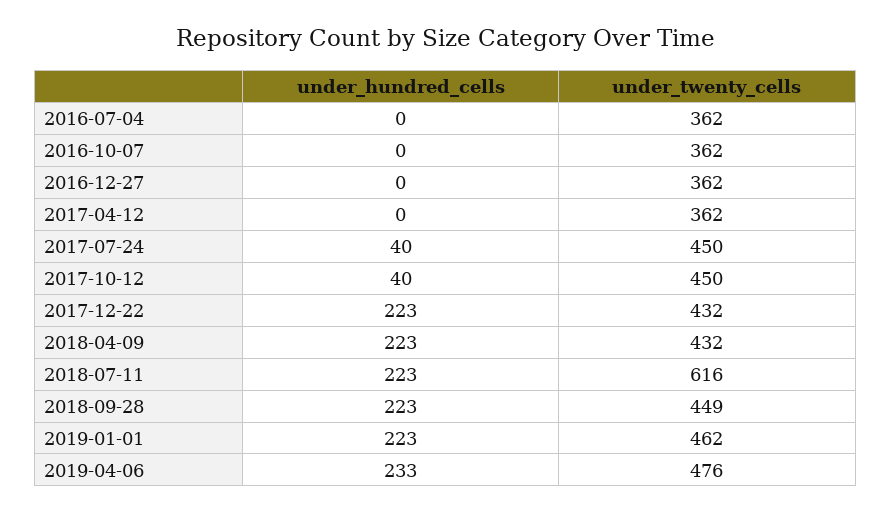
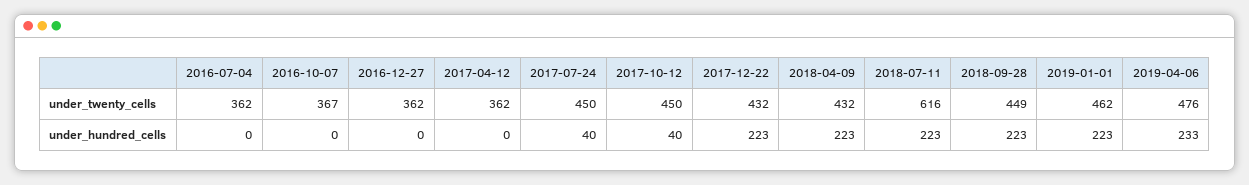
under_twenty_cells, 2016-10-07: 362 -> 367

